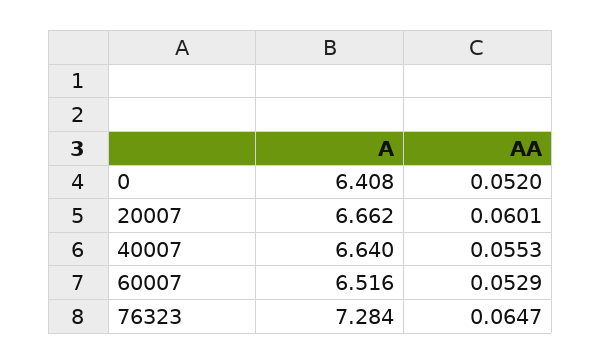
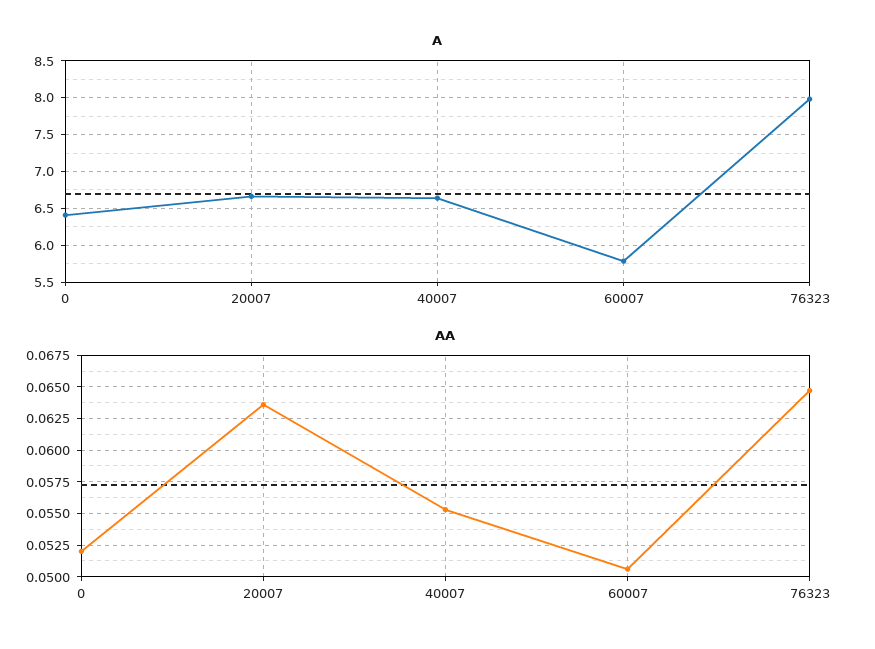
AA, 20007: 0.0601 -> 0.0635
A, 60007: 6.516 -> 5.8
AA, 60007: 0.0529 -> 0.0505
A, 76323: 7.284 -> 8

